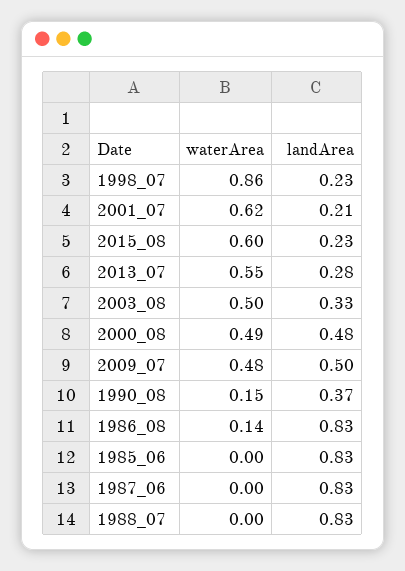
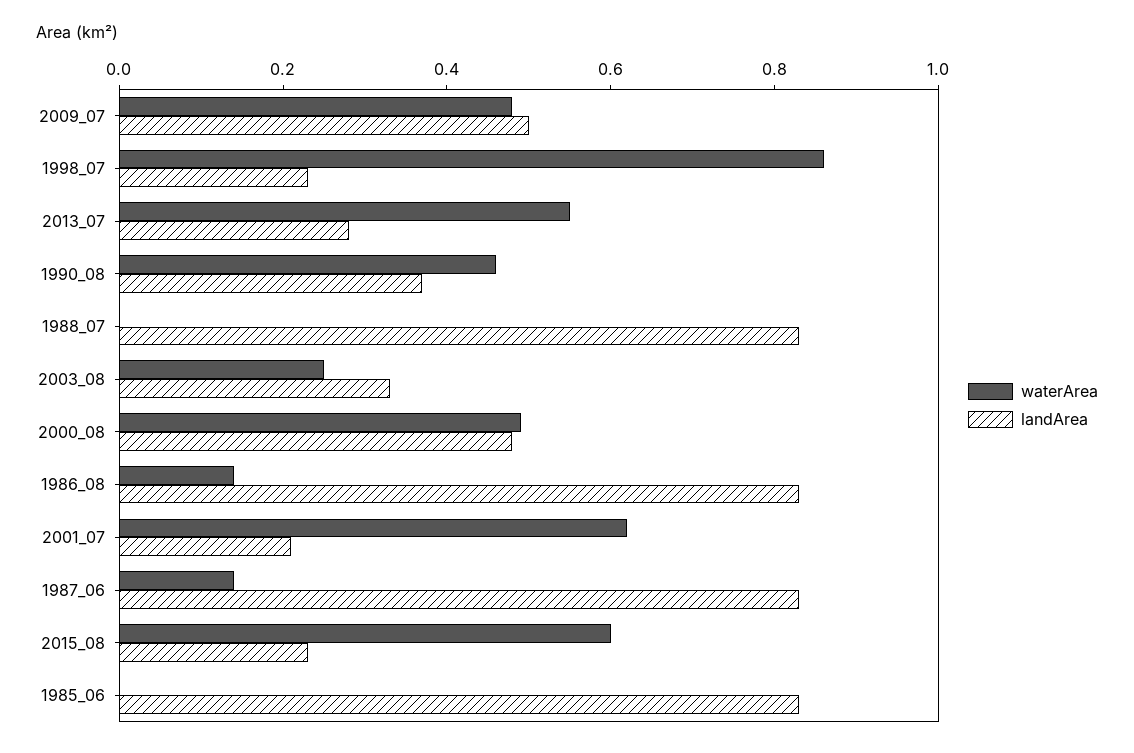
waterArea, 2003_08: 0.5 -> 0.25
waterArea, 1990_08: 0.15 -> 0.45
waterArea, 1987_06: 0 -> 0.15

